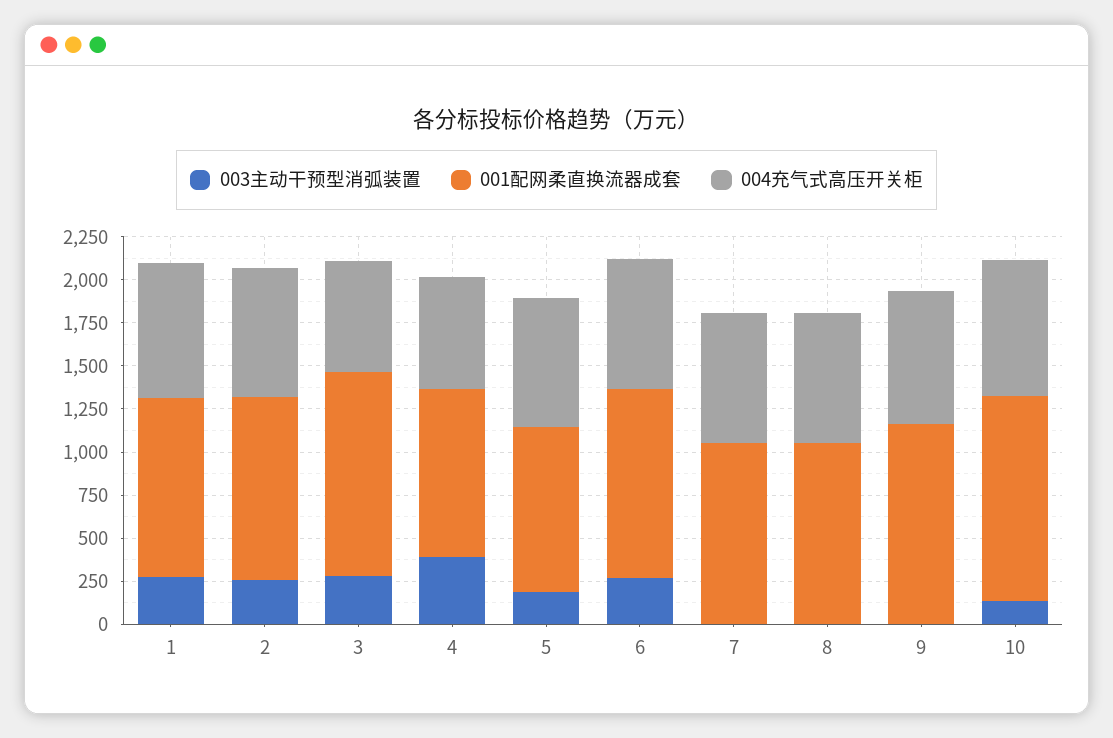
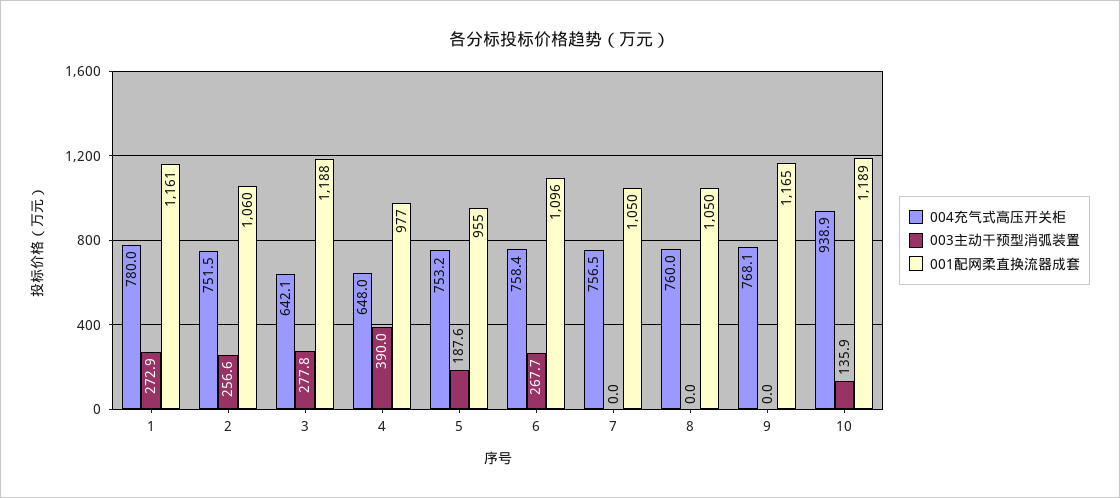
001配网柔直换流器成套, 1: 1050 -> 1161
004充气式高压开关柜, 10: 800 -> 938.9

